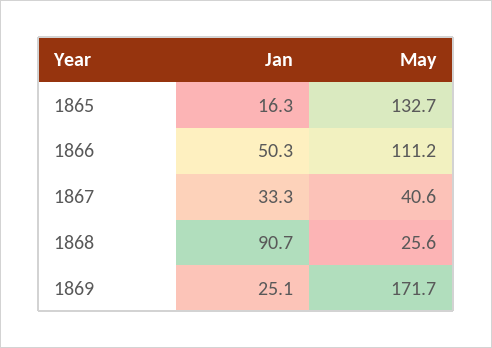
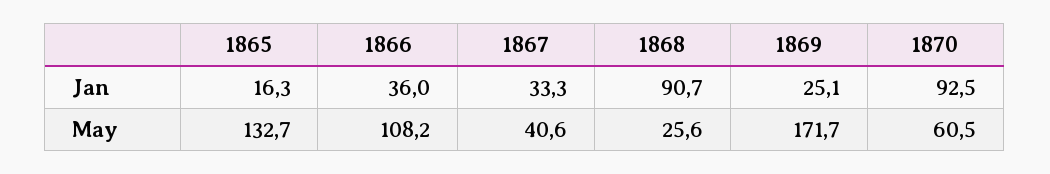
Jan, 1866: 50.3 -> 36
May, 1866: 111.2 -> 108.2
Jan, 1870: none -> 92.5
May, 1870: none -> 60.5

